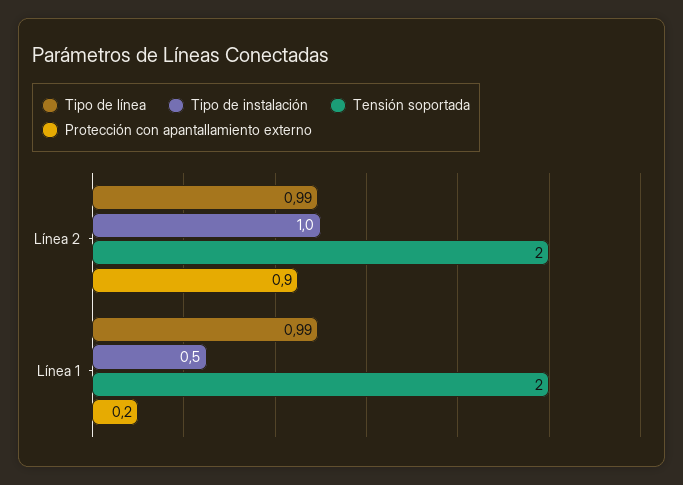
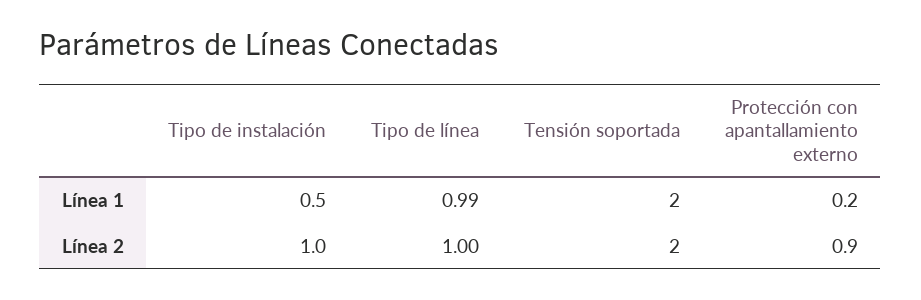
Tipo de línea, Línea 2: 0.99 -> 1

